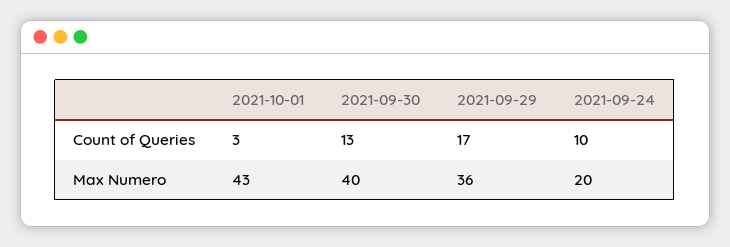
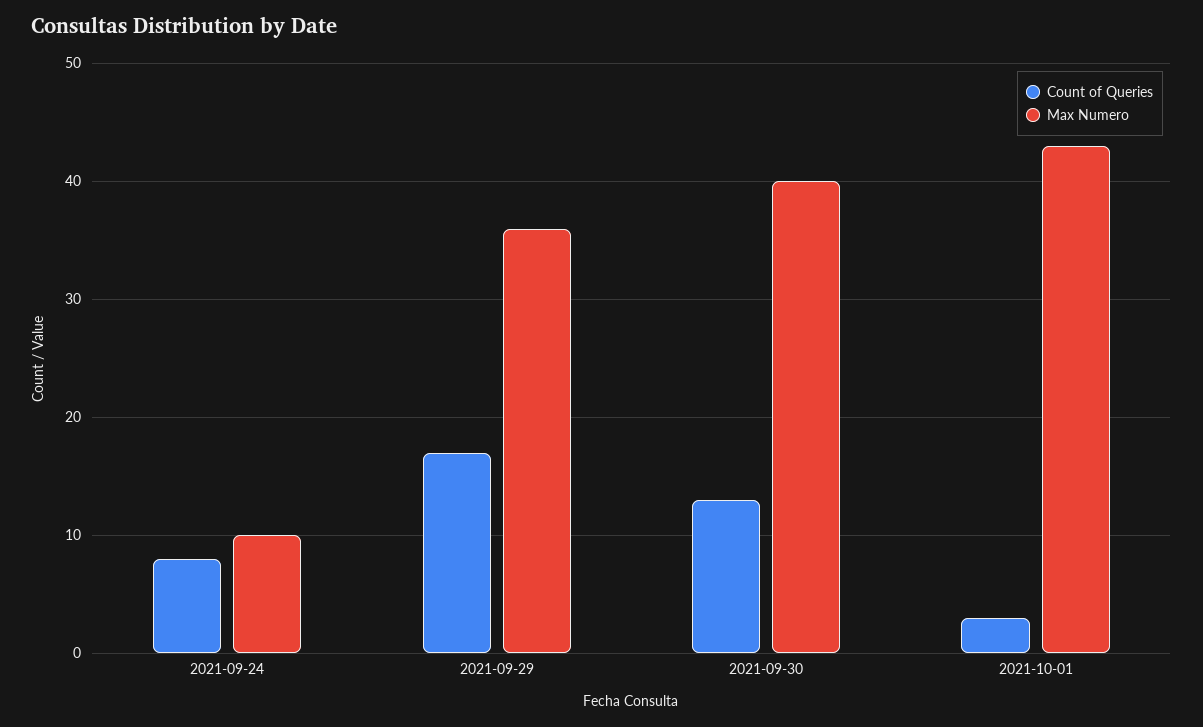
Count of Queries, 2021-09-24: 10 -> 8
Max Numero, 2021-09-24: 20 -> 10

